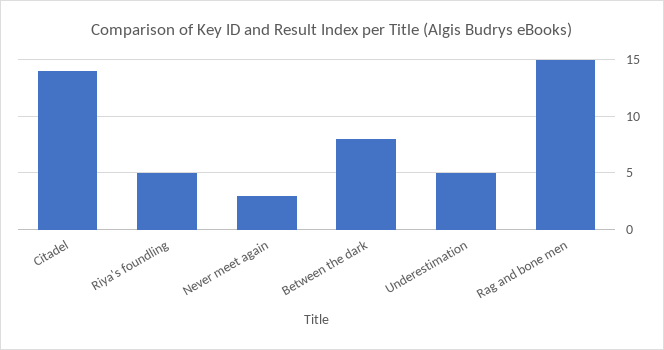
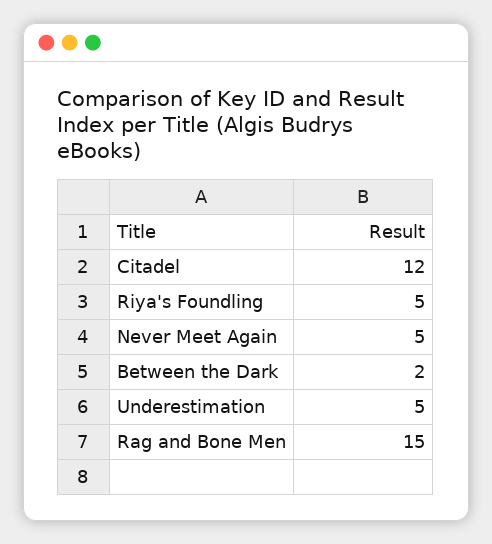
Citadel: 14 -> 12
Never meet again: 3 -> 5
Between the dark: 8 -> 2

